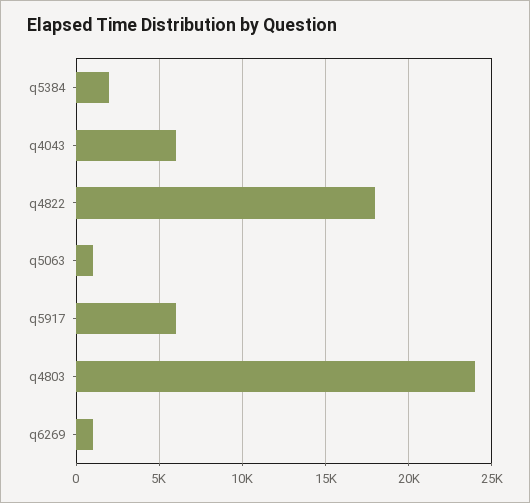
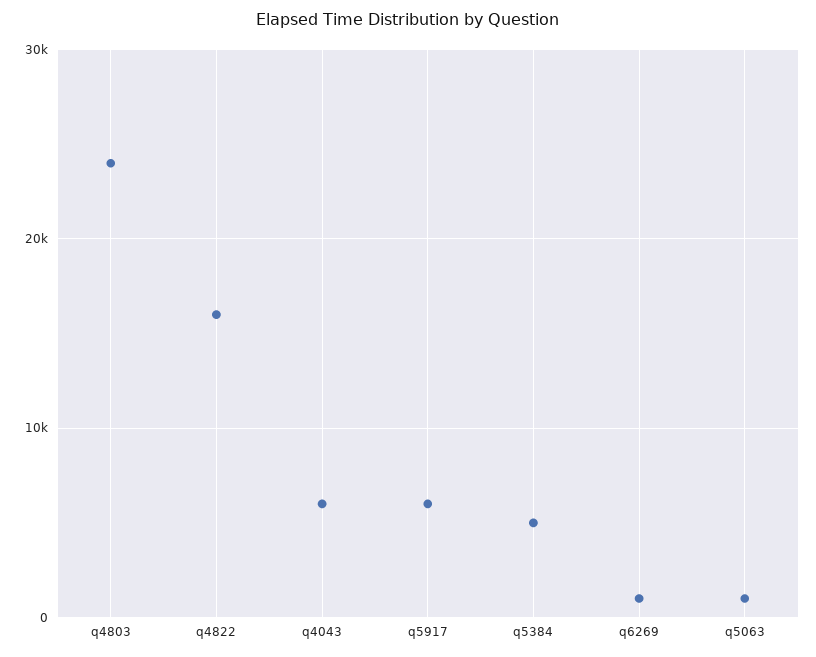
q5384: 2000 -> 5000
q4822: 18000 -> 16000

